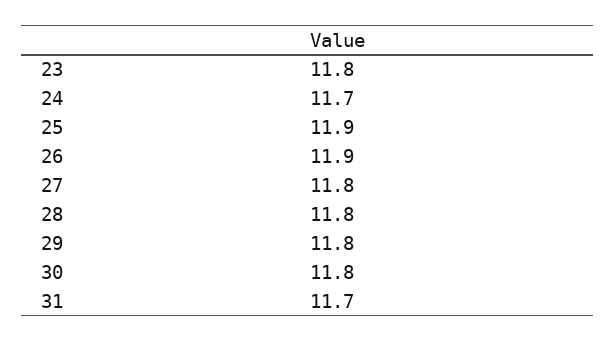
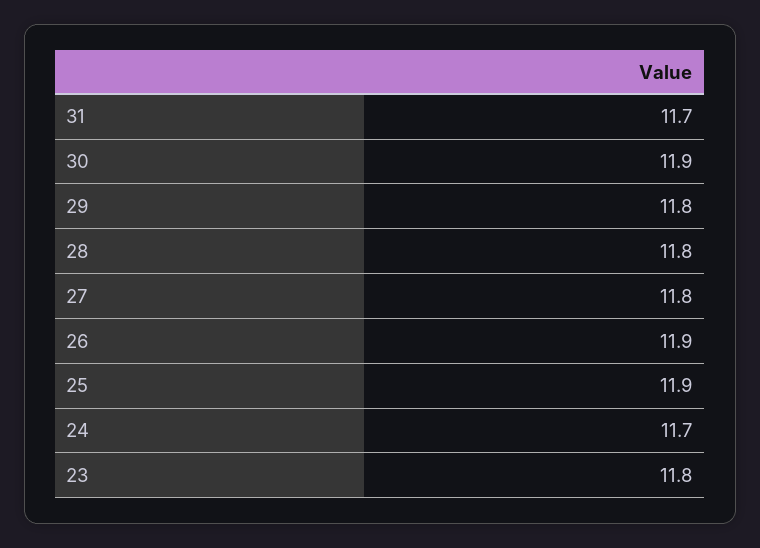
30: 11.8 -> 11.9

